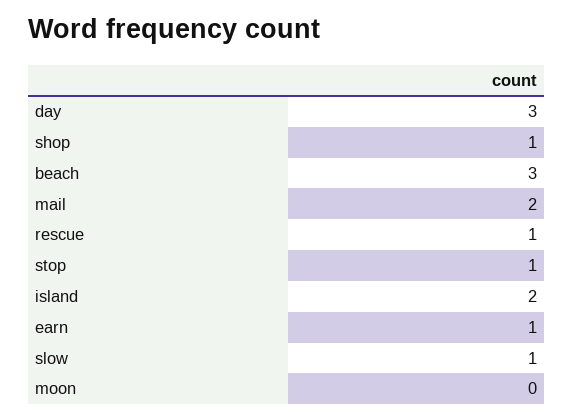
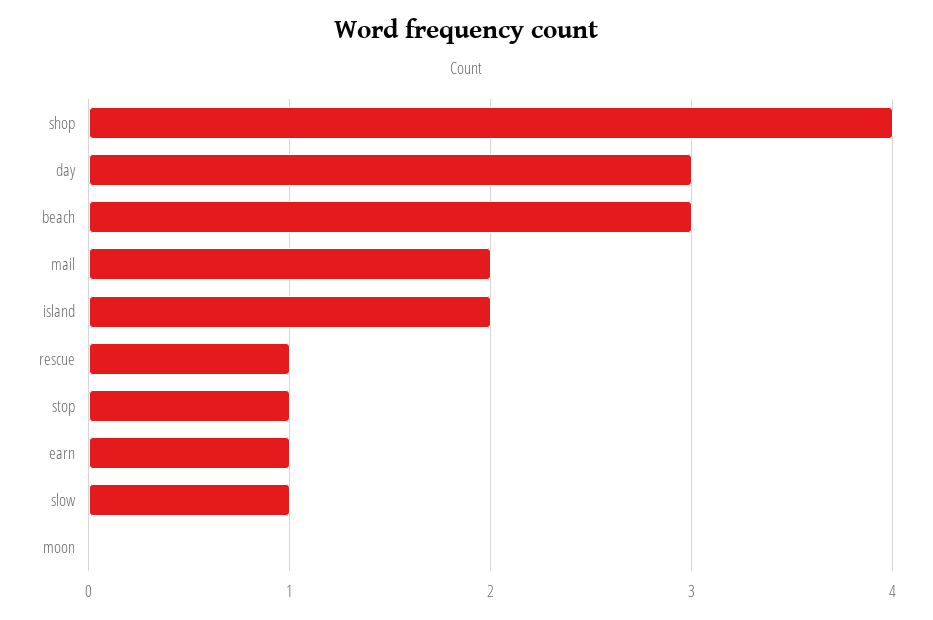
shop: 1 -> 4

